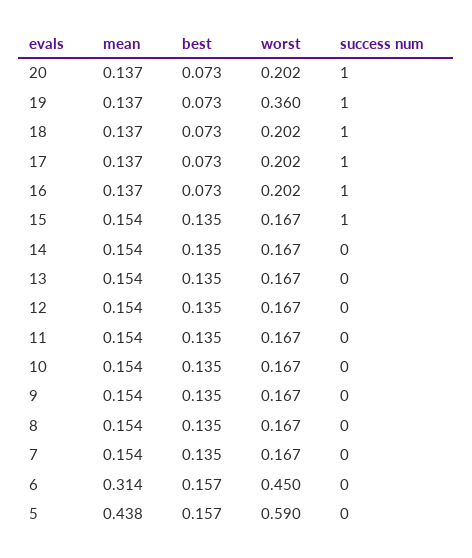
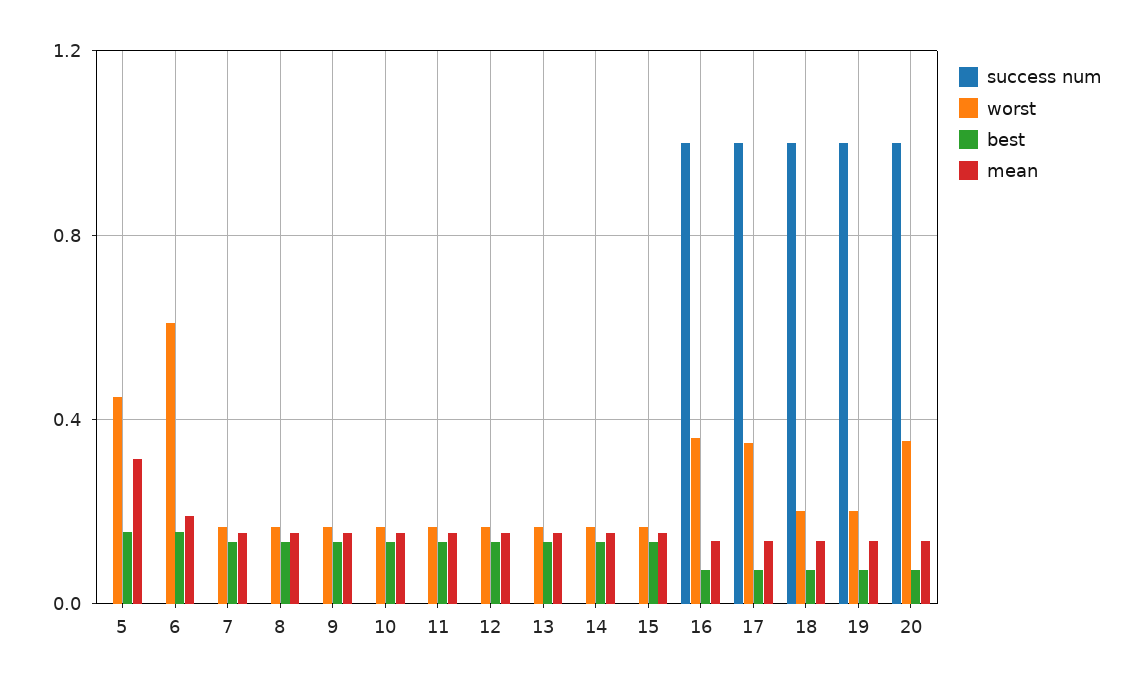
worst, 20: 0.202 -> 0.35
worst, 19: 0.36 -> 0.2
worst, 17: 0.202 -> 0.35
worst, 16: 0.202 -> 0.35
success num, 15: 1 -> 0
mean, 6: 0.314 -> 0.2
worst, 6: 0.45 -> 0.6
mean, 5: 0.438 -> 0.3
worst, 5: 0.59 -> 0.45

